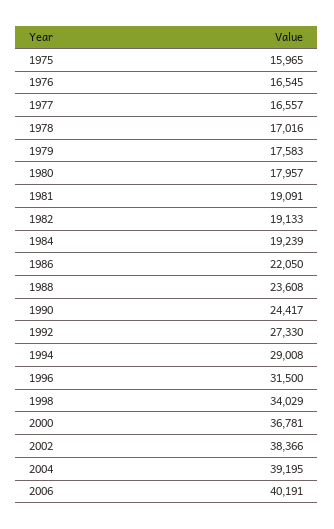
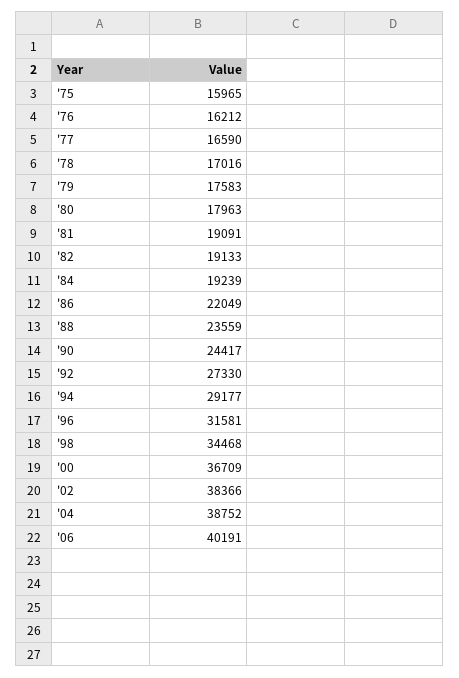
1976: 16545 -> 16212
1977: 16557 -> 16590
1980: 17957 -> 17963
1986: 22050 -> 22049
1988: 23608 -> 23559
1994: 29008 -> 29177
1996: 31500 -> 31581
1998: 34029 -> 34468
2000: 36781 -> 36709
2004: 39195 -> 38752

